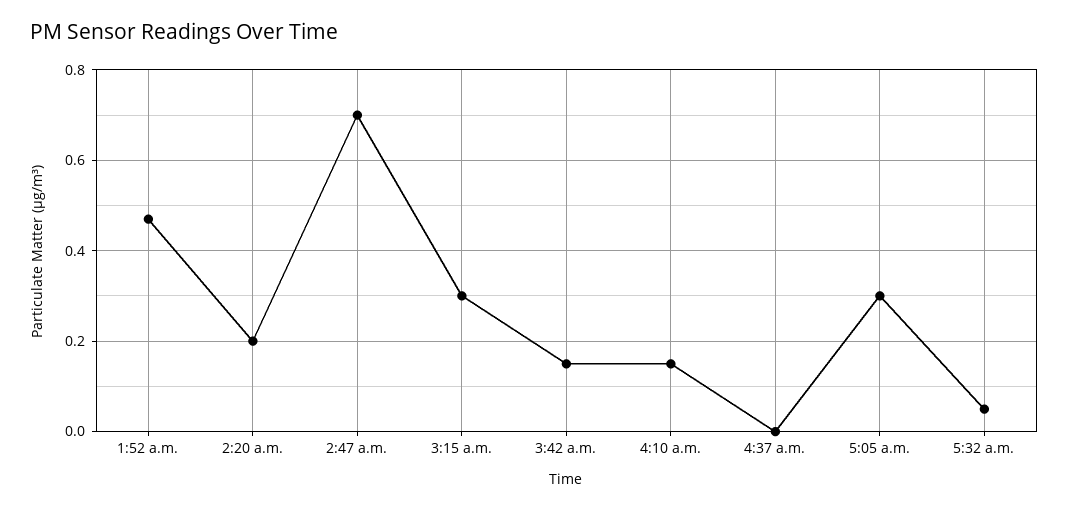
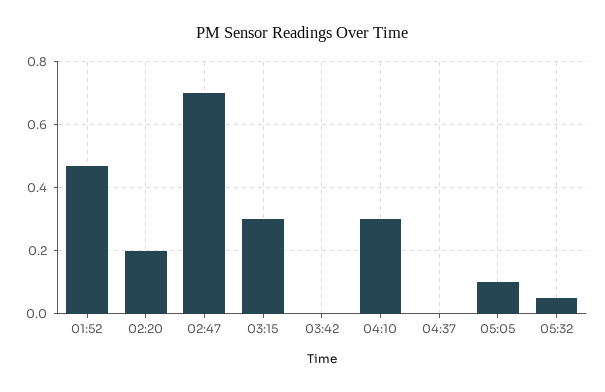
3:42 a.m.: 0.15 -> 0
4:10 a.m.: 0.15 -> 0.3
5:05 a.m.: 0.3 -> 0.1

